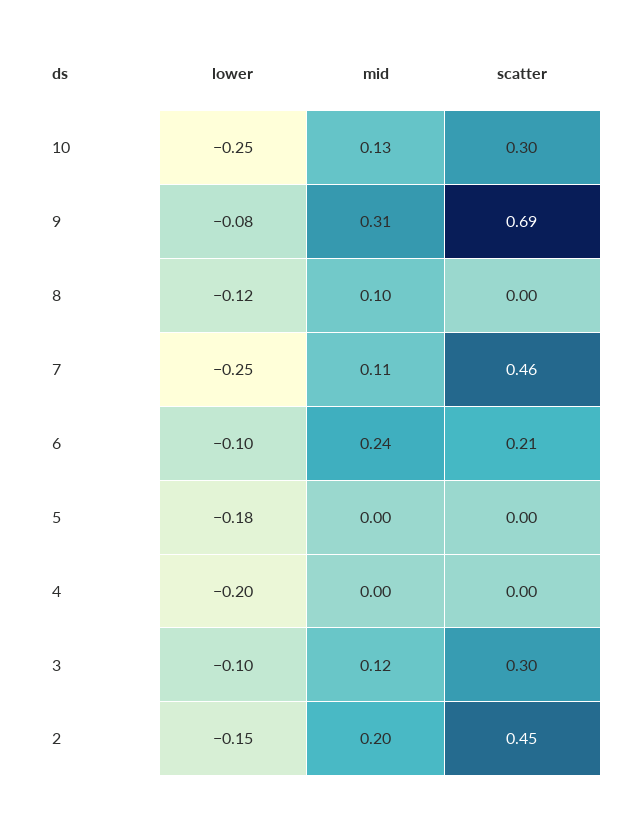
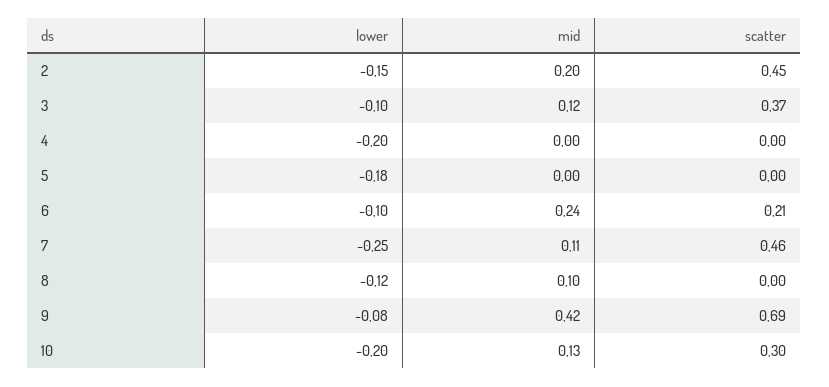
lower, 10: -0.25 -> -0.2
mid, 9: 0.31 -> 0.42
scatter, 3: 0.3 -> 0.37

